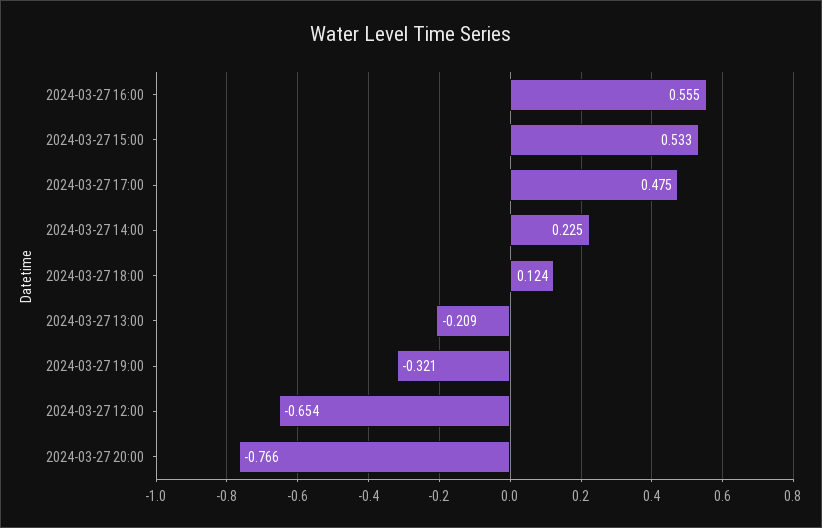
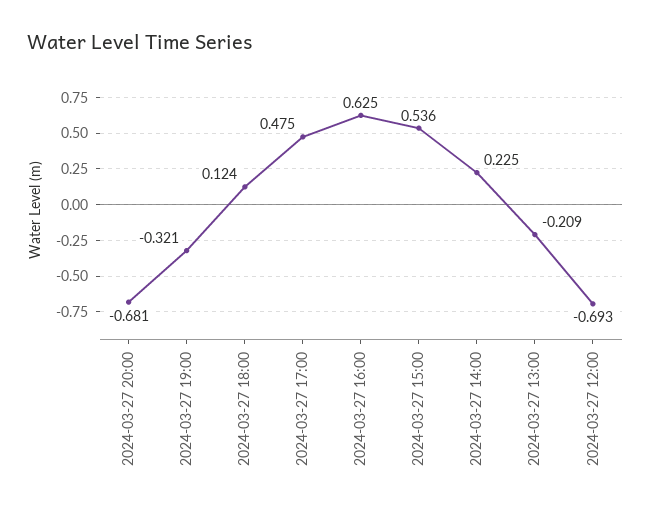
2024-03-27 16:00: 0.555 -> 0.625
2024-03-27 15:00: 0.533 -> 0.536
2024-03-27 12:00: -0.654 -> -0.693
2024-03-27 20:00: -0.766 -> -0.681

